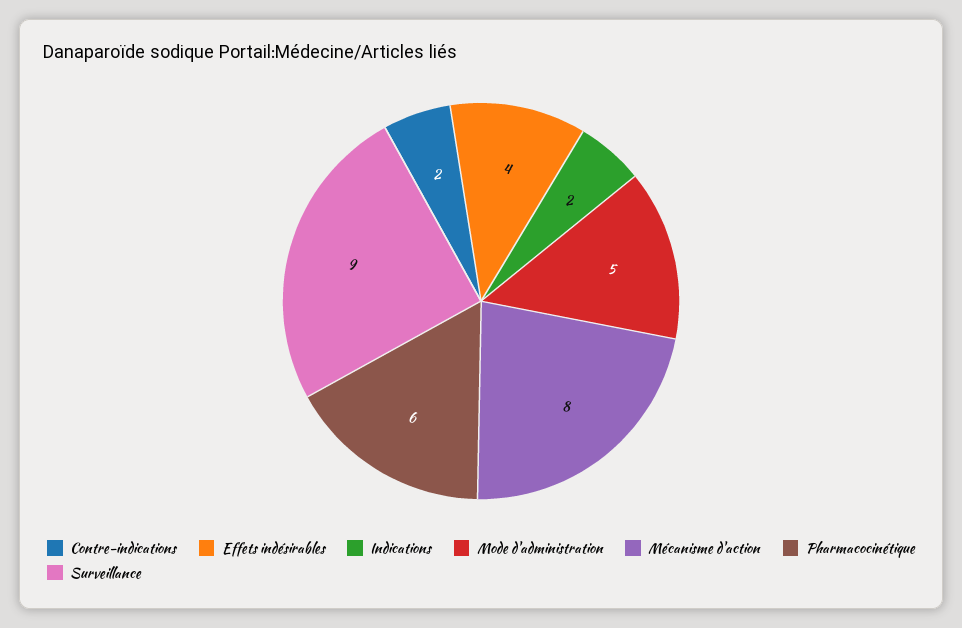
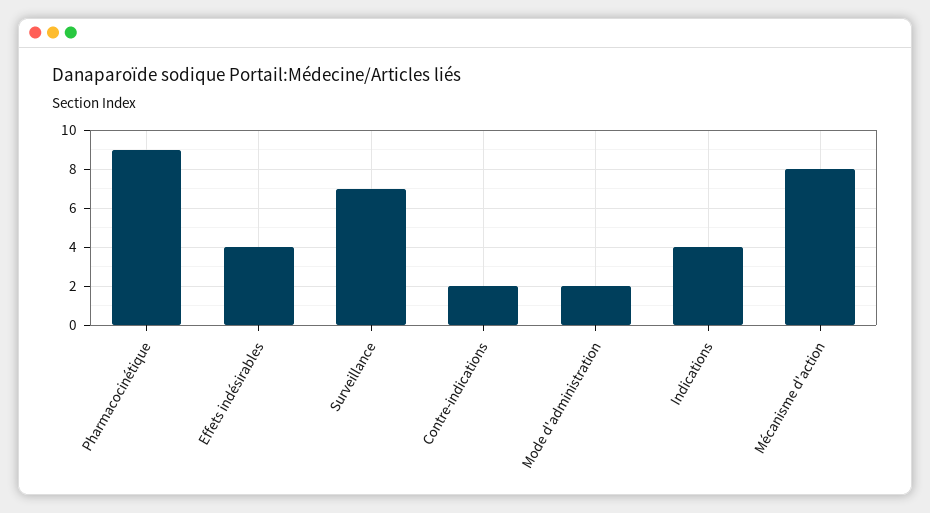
Indications: 2 -> 4
Mode d'administration: 5 -> 2
Pharmacocinétique: 6 -> 9
Surveillance: 9 -> 7

